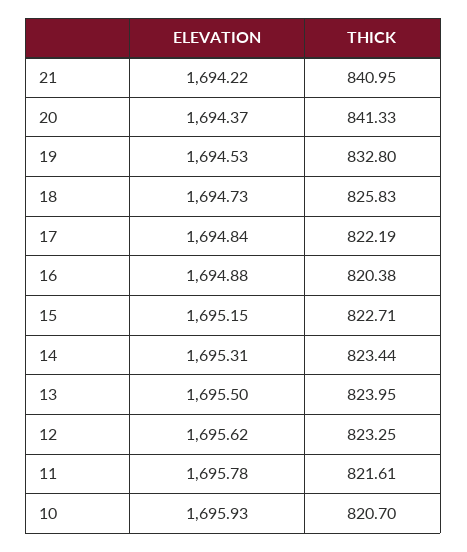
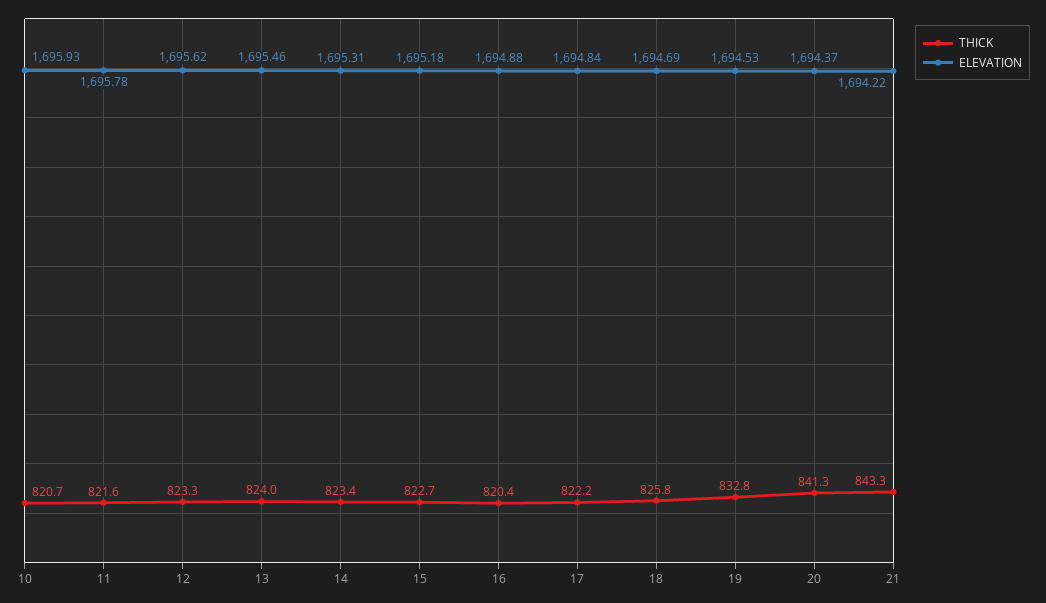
THICK, 21: 840.95 -> 843.3
ELEVATION, 18: 1694.73 -> 1694.69
ELEVATION, 15: 1695.15 -> 1695.18
ELEVATION, 13: 1695.5 -> 1695.46

